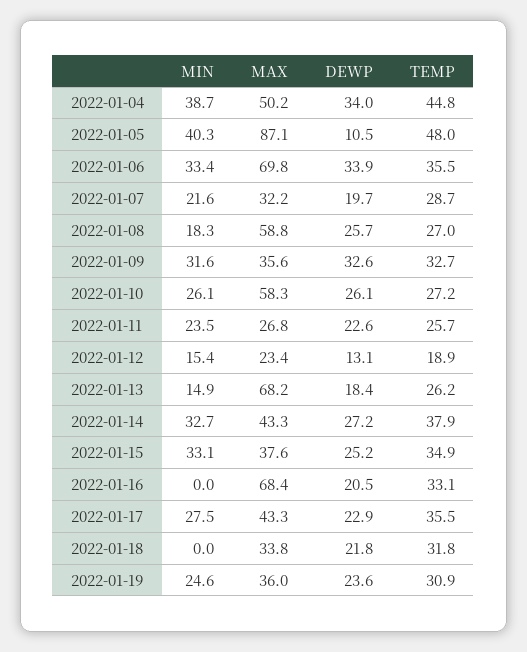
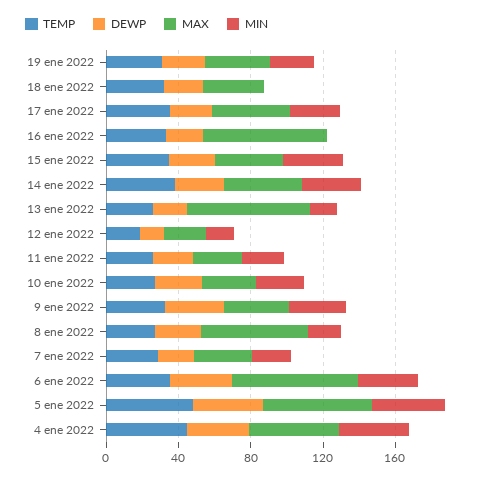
MAX, 2022-01-05: 87.1 -> 60
DEWP, 2022-01-05: 10.5 -> 40
MAX, 2022-01-10: 58.3 -> 30

